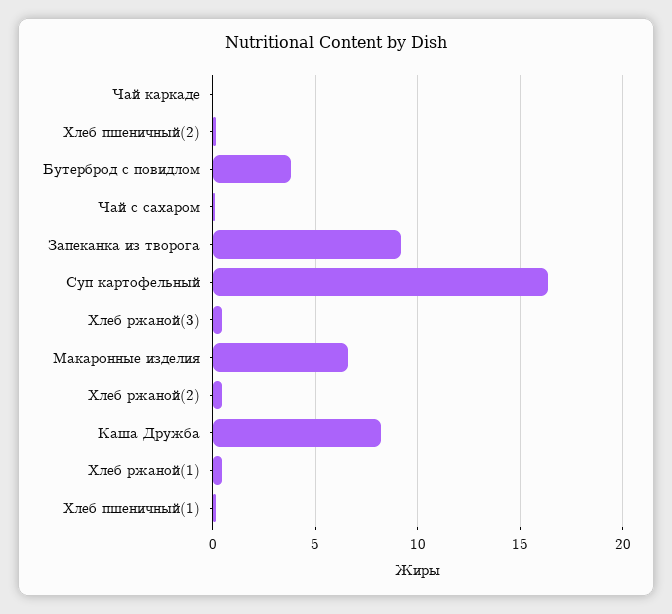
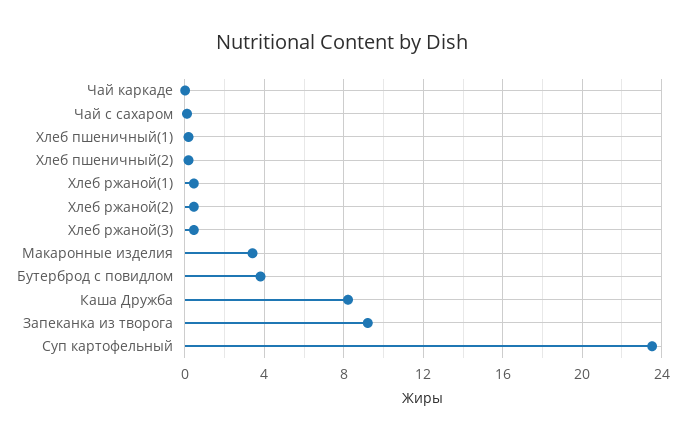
Суп картофельный: 16.5 -> 23.5
Макаронные изделия: 6.5 -> 3.5

